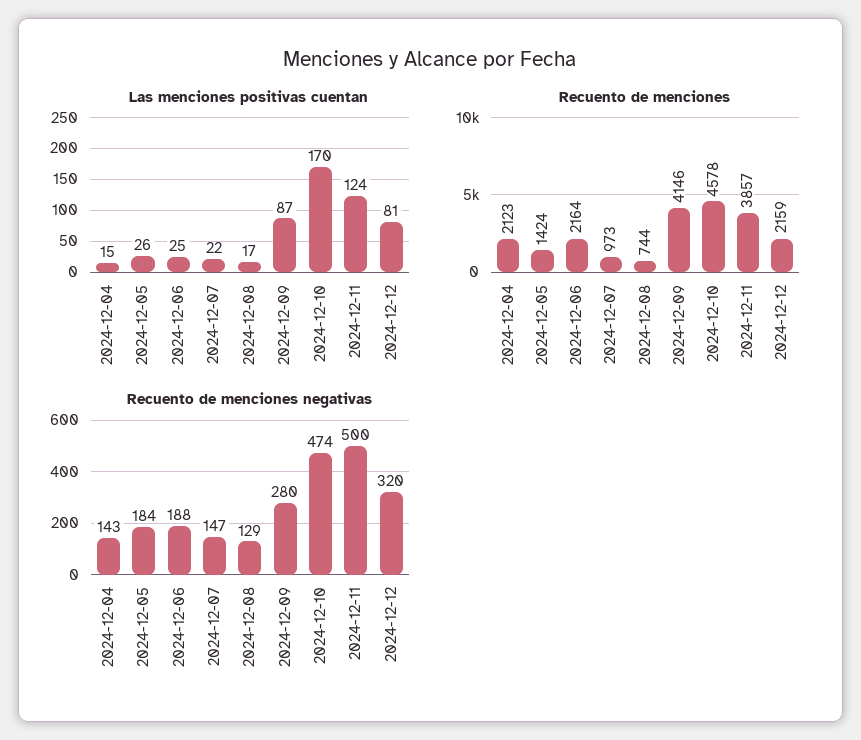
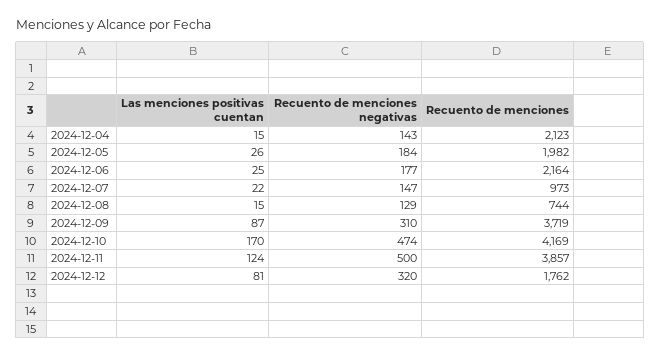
Las menciones positivas cuentan, 2024-12-08: 17 -> 15
Recuento de menciones, 2024-12-05: 1424 -> 1982
Recuento de menciones, 2024-12-09: 4146 -> 3719
Recuento de menciones, 2024-12-10: 4578 -> 4169
Recuento de menciones, 2024-12-12: 2159 -> 1762
Recuento de menciones negativas, 2024-12-06: 188 -> 177
Recuento de menciones negativas, 2024-12-09: 280 -> 310

